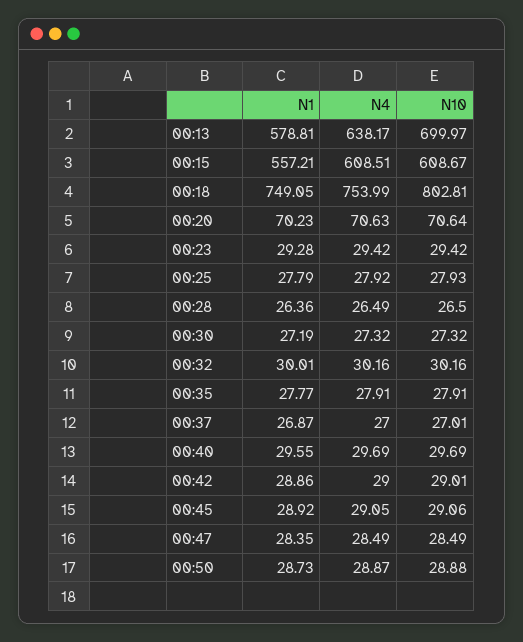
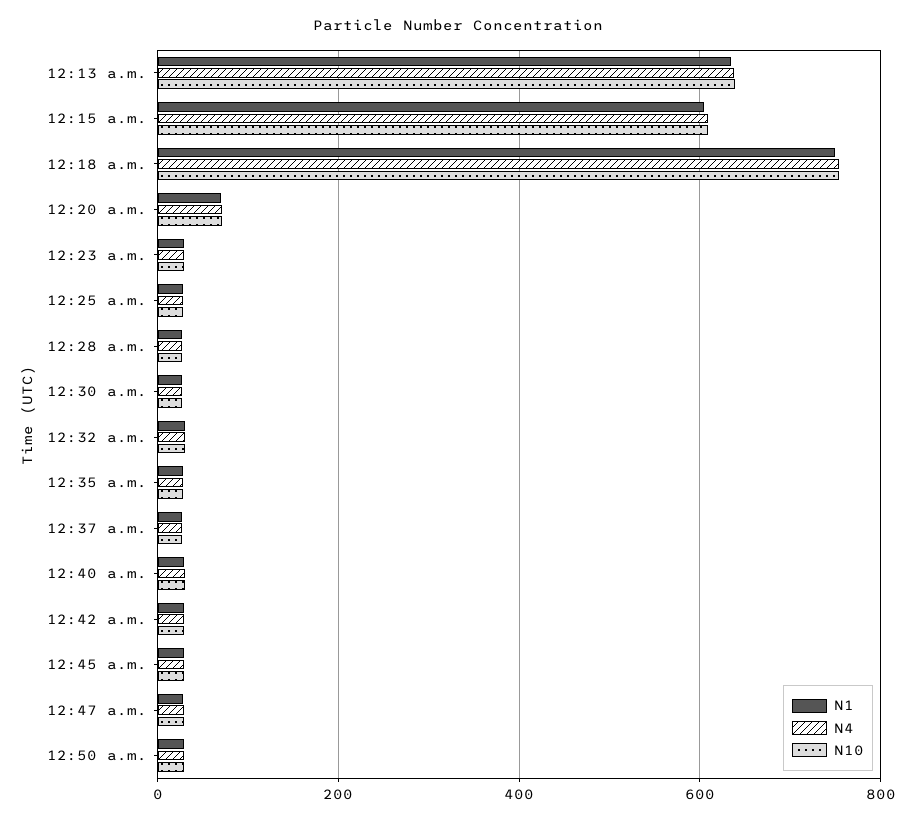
N1, 00:13: 578.81 -> 640
N10, 00:13: 699.97 -> 640
N1, 00:15: 557.21 -> 600
N10, 00:18: 802.81 -> 760

